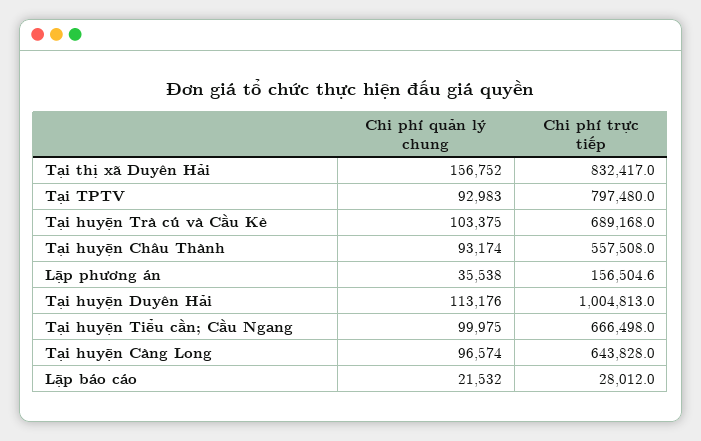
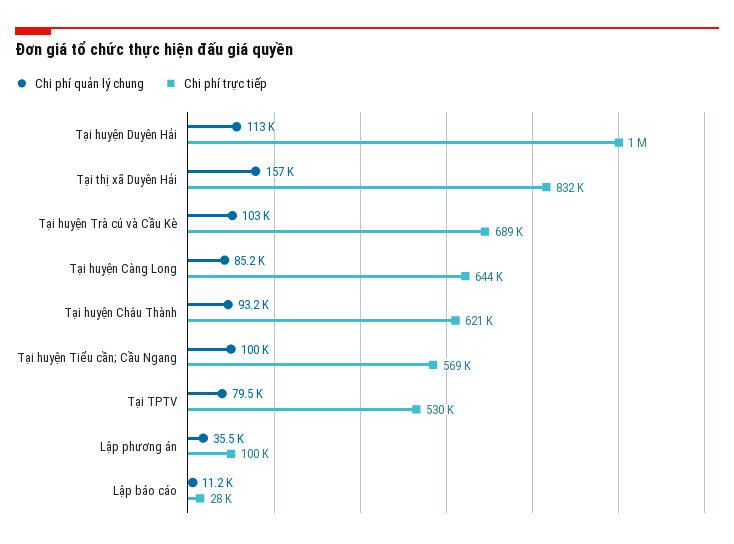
Chi phí quản lý chung, Tại TPTV: 92983 -> 79500
Chi phí trực tiếp, Tại TPTV: 797480 -> 530000
Chi phí trực tiếp, Tại huyện Châu Thành: 557508 -> 621000
Chi phí trực tiếp, Lập phương án: 156504.6 -> 100000
Chi phí trực tiếp, Tại huyện Tiểu cần; Cầu Ngang: 666498 -> 569000
Chi phí quản lý chung, Tại huyện Càng Long: 96574 -> 85200
Chi phí quản lý chung, Lập báo cáo: 21532 -> 11200

